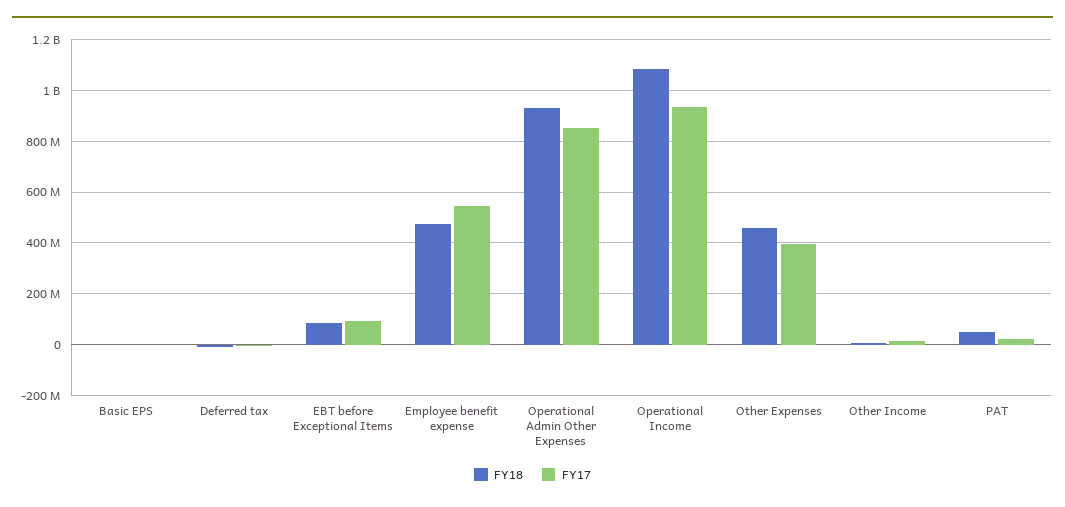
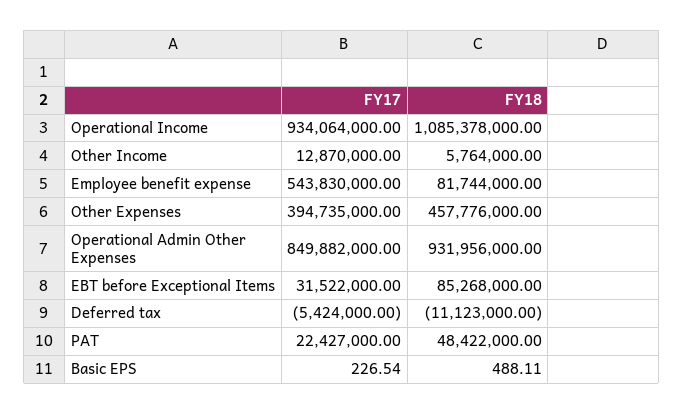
FY17, EBT before Exceptional Items: 100000000 -> 31522000
FY18, Employee benefit expense: 475000000 -> 81744000

